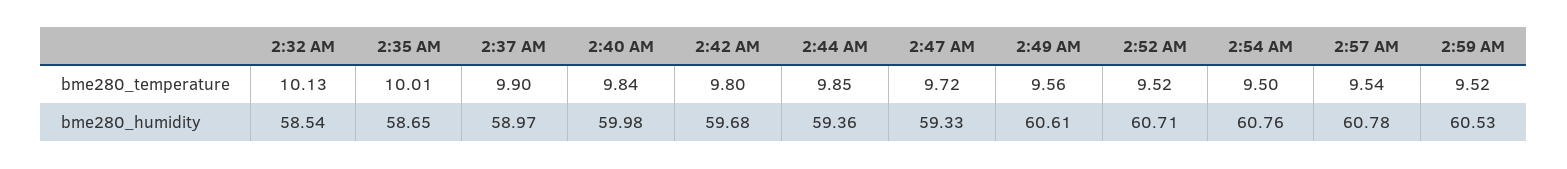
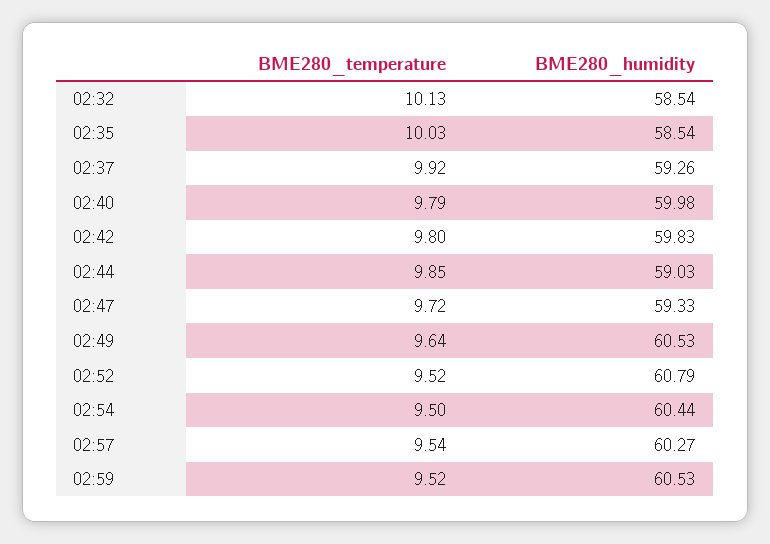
2:35 AM, bme280_temperature: 10.01 -> 10.03
2:37 AM, bme280_temperature: 9.9 -> 9.92
2:40 AM, bme280_temperature: 9.84 -> 9.79
2:49 AM, bme280_temperature: 9.56 -> 9.64
2:35 AM, bme280_humidity: 58.65 -> 58.54
2:37 AM, bme280_humidity: 58.97 -> 59.26
2:42 AM, bme280_humidity: 59.68 -> 59.83
2:44 AM, bme280_humidity: 59.36 -> 59.03
2:49 AM, bme280_humidity: 60.61 -> 60.53
2:52 AM, bme280_humidity: 60.71 -> 60.79
2:54 AM, bme280_humidity: 60.76 -> 60.44
2:57 AM, bme280_humidity: 60.78 -> 60.27

